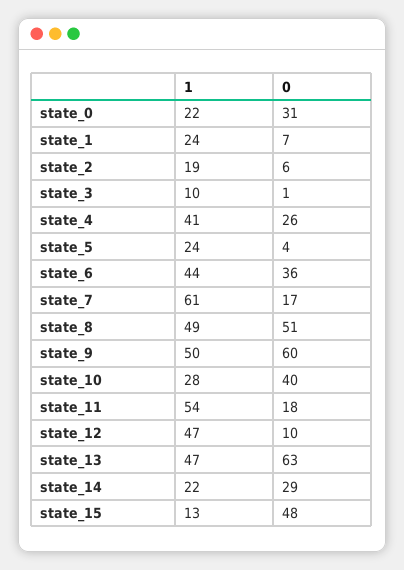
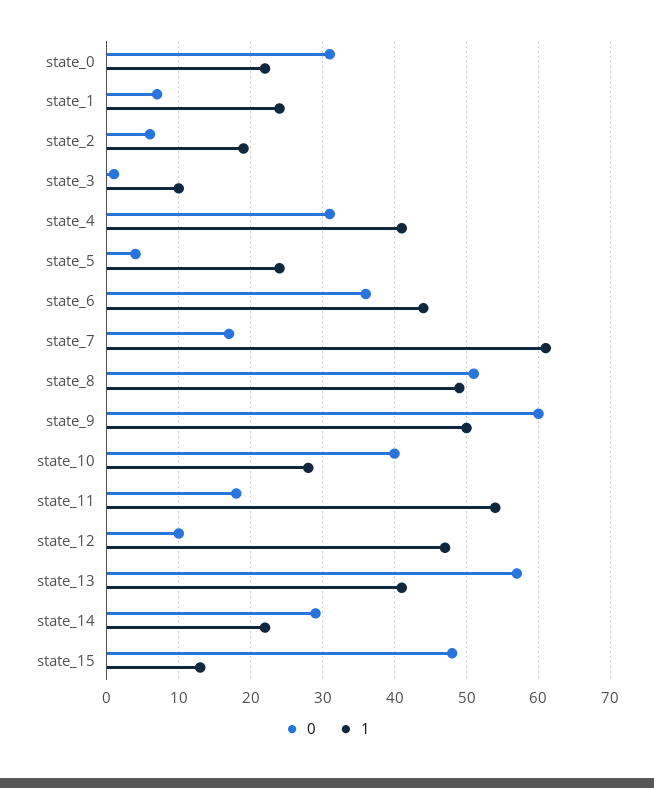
0, state_4: 26 -> 31
1, state_13: 47 -> 41
0, state_13: 63 -> 57

